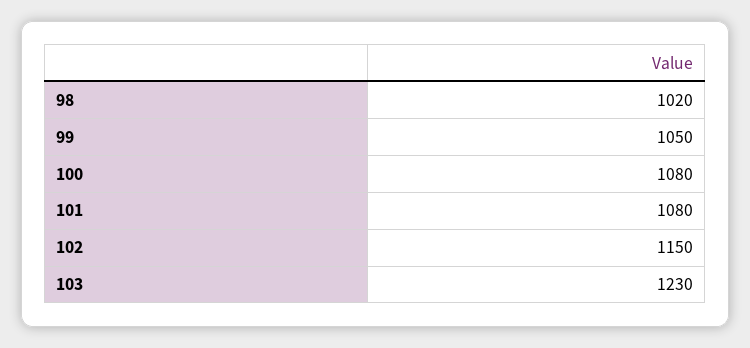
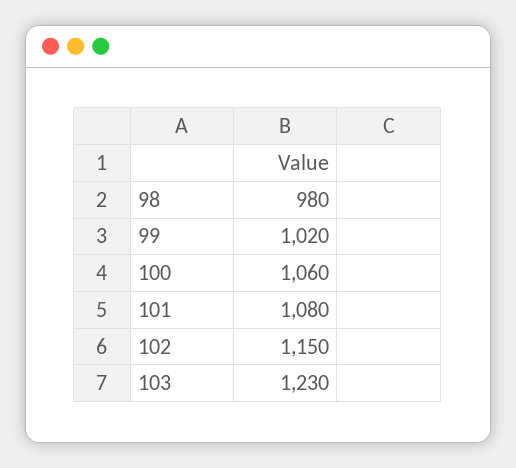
98: 1020 -> 980
99: 1050 -> 1020
100: 1080 -> 1060

